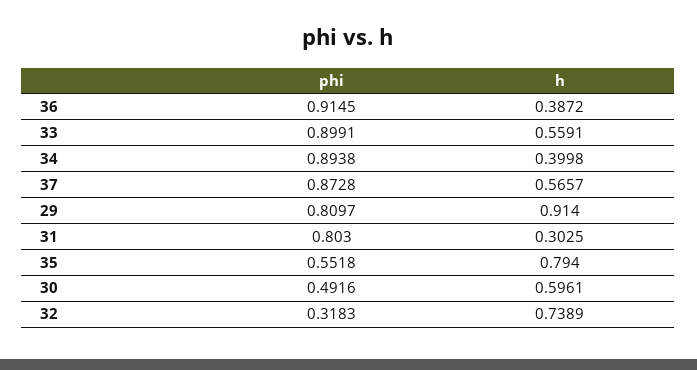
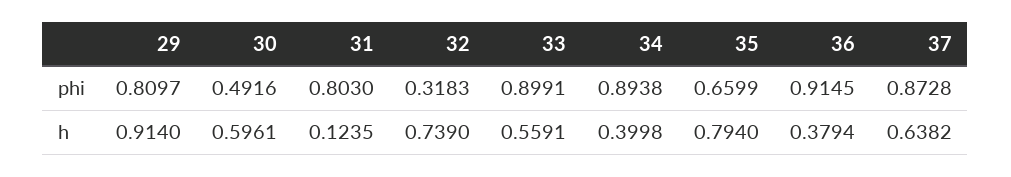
h, 36: 0.3872 -> 0.3794
h, 37: 0.5657 -> 0.6382
h, 31: 0.3025 -> 0.1235
phi, 35: 0.5518 -> 0.6599
h, 32: 0.7389 -> 0.739

